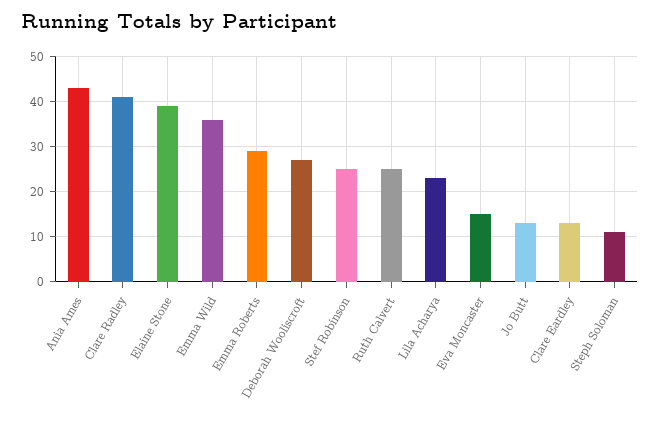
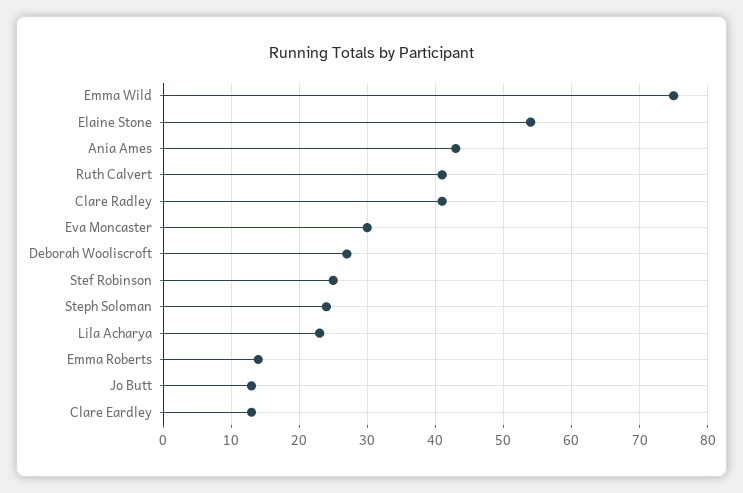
Elaine Stone: 40 -> 54
Emma Wild: 35 -> 75
Emma Roberts: 30 -> 14
Ruth Calvert: 25 -> 41
Eva Moncaster: 15 -> 30
Steph Soloman: 10 -> 24

